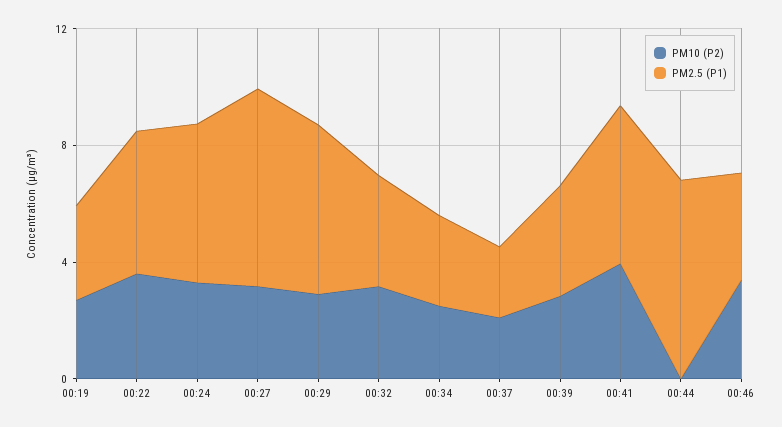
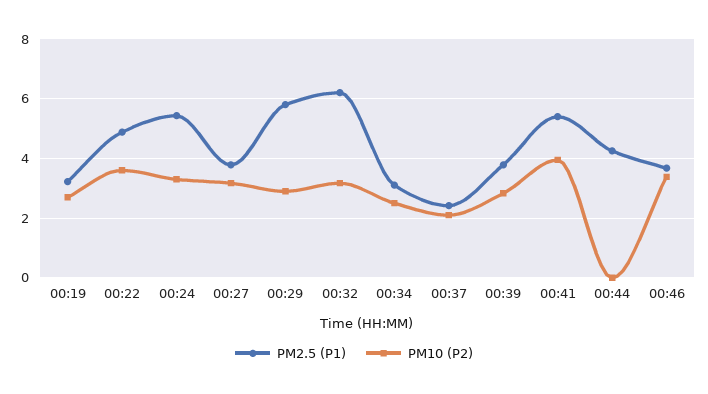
PM2.5 (P1), 00:27: 7 -> 3.75
PM2.5 (P1), 00:32: 4 -> 6.25
PM2.5 (P1), 00:44: 7 -> 4.25

